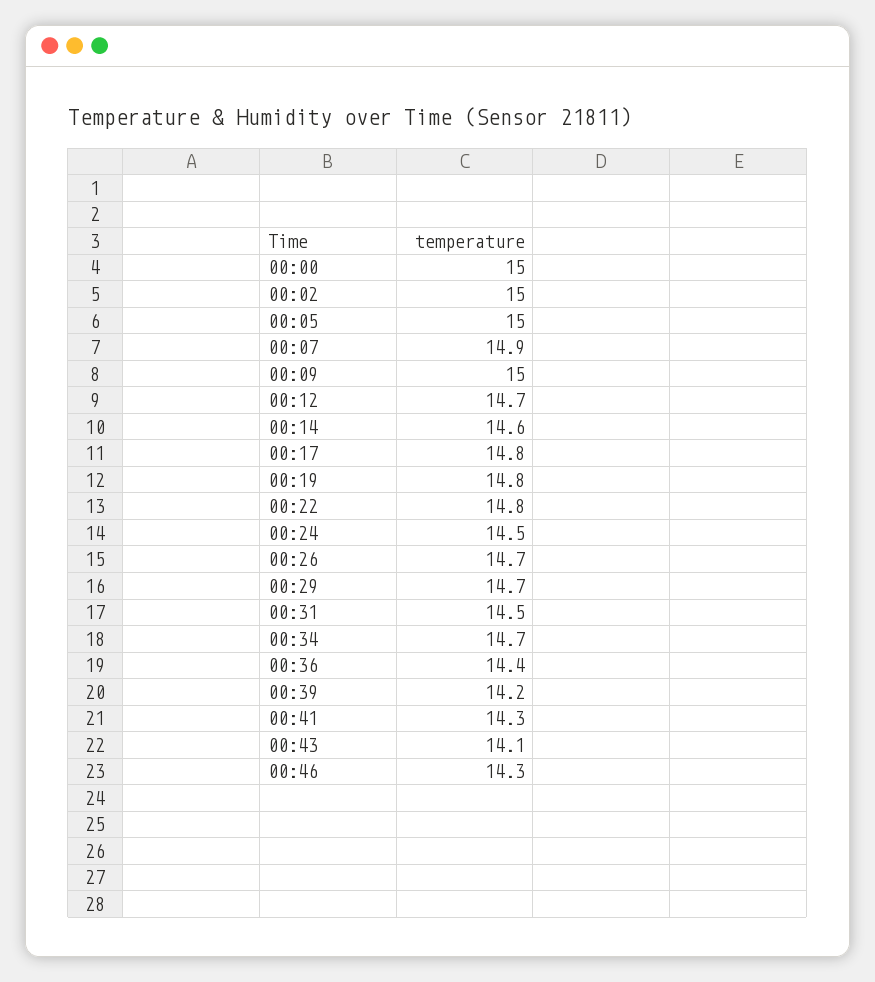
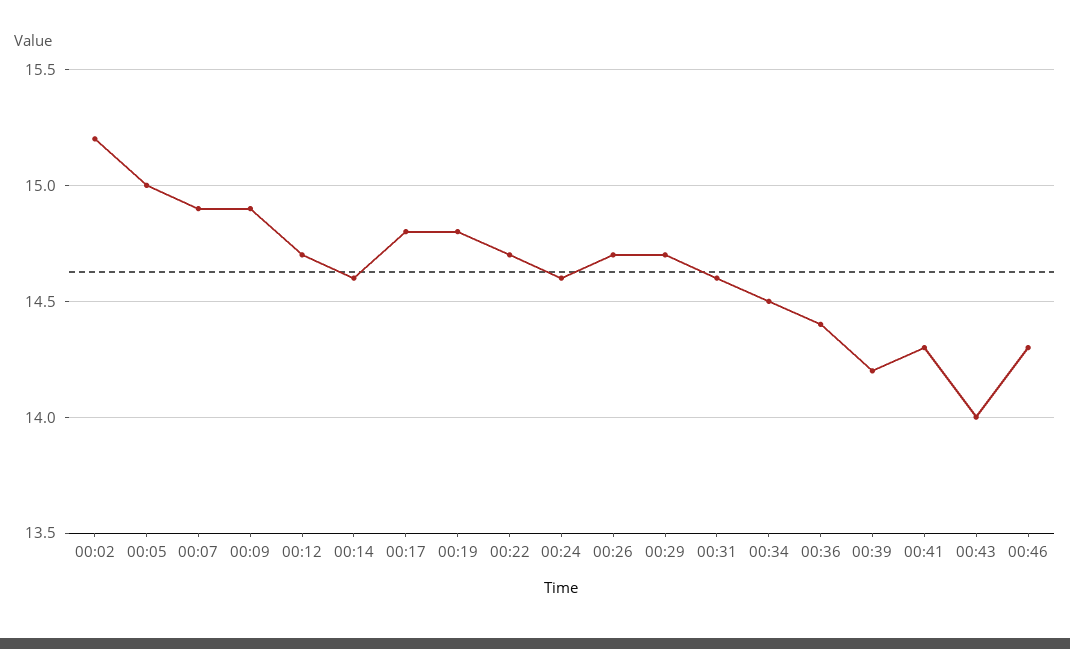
00:00: 15 -> none
00:02: 15 -> 15.2
00:09: 15 -> 14.9
00:22: 14.8 -> 14.7
00:24: 14.5 -> 14.6
00:31: 14.5 -> 14.6
00:34: 14.7 -> 14.5
00:43: 14.1 -> 14

